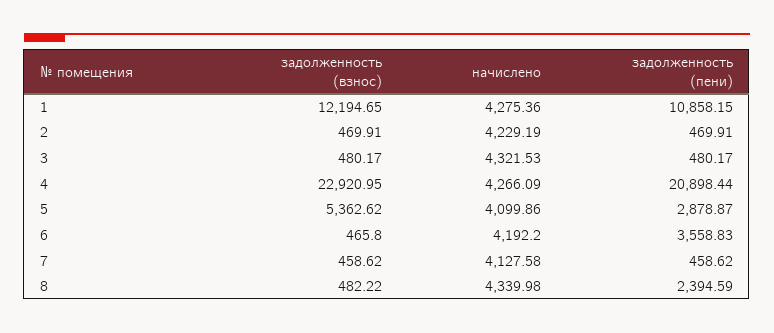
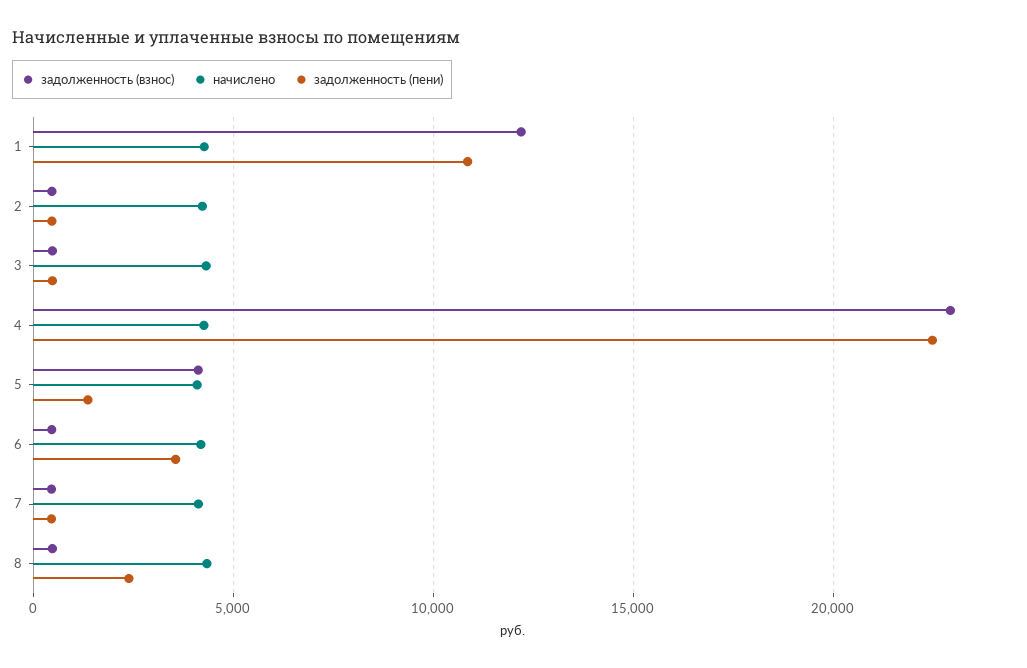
задолженность (пени), 4: 20898.44 -> 22500
задолженность (взнос), 5: 5362.62 -> 4000
задолженность (пени), 5: 2878.87 -> 1500

